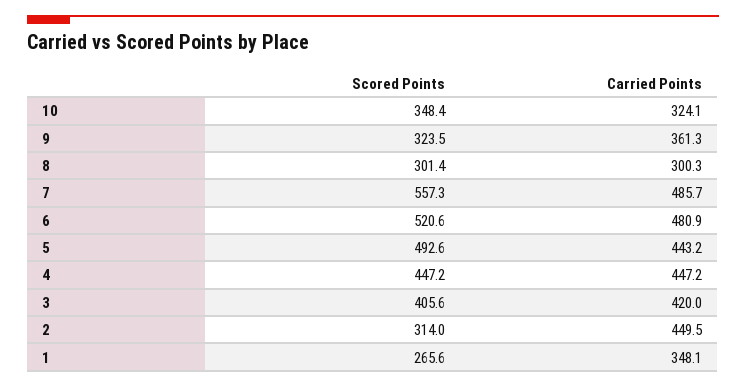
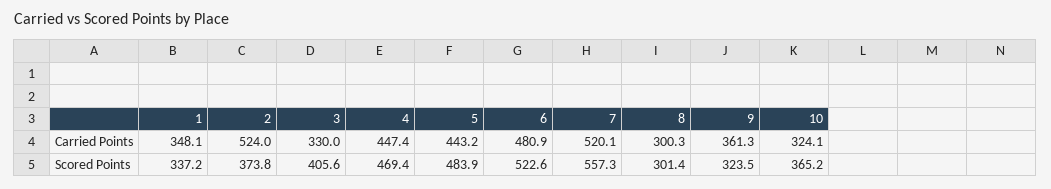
Scored Points, 10: 348.4 -> 365.2
Carried Points, 7: 485.7 -> 520.1
Scored Points, 6: 520.6 -> 522.6
Scored Points, 5: 492.6 -> 483.9
Scored Points, 4: 447.2 -> 469.4
Carried Points, 4: 447.2 -> 447.4
Carried Points, 3: 420 -> 330
Scored Points, 2: 314 -> 373.8
Carried Points, 2: 449.5 -> 524
Scored Points, 1: 265.6 -> 337.2

